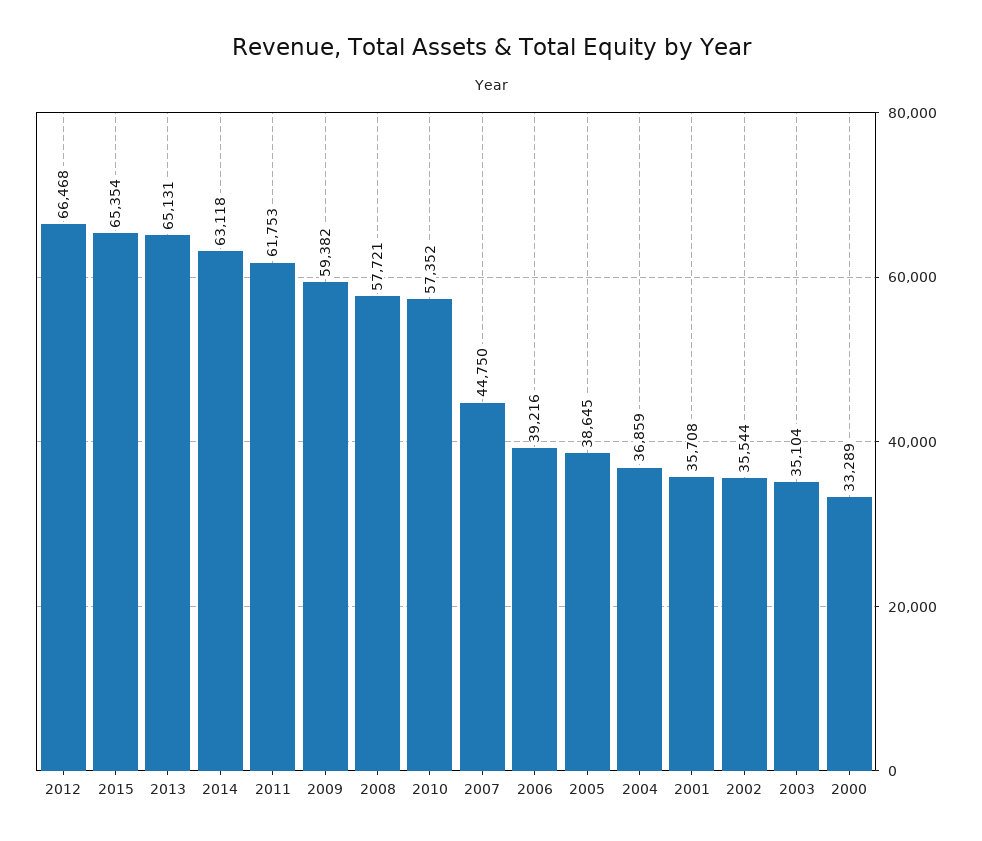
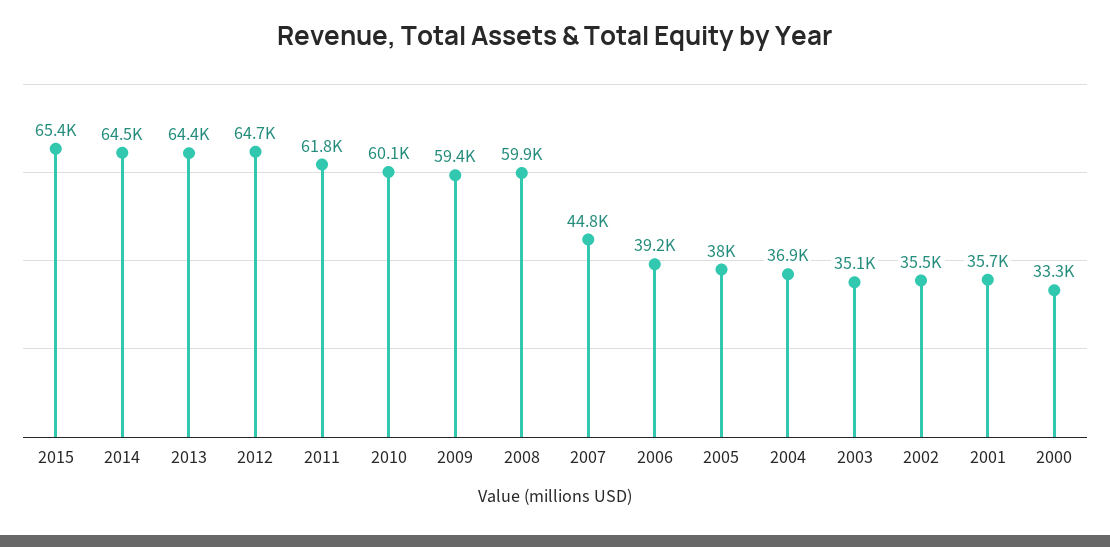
2012: 66468 -> 64700
2013: 65131 -> 64400
2014: 63118 -> 64500
2008: 57721 -> 59900
2010: 57352 -> 60100
2005: 38645 -> 38000

